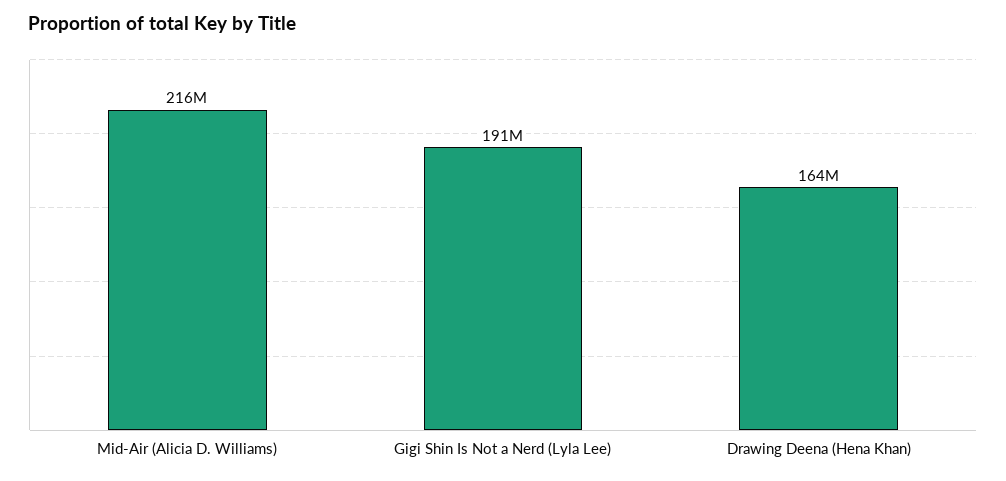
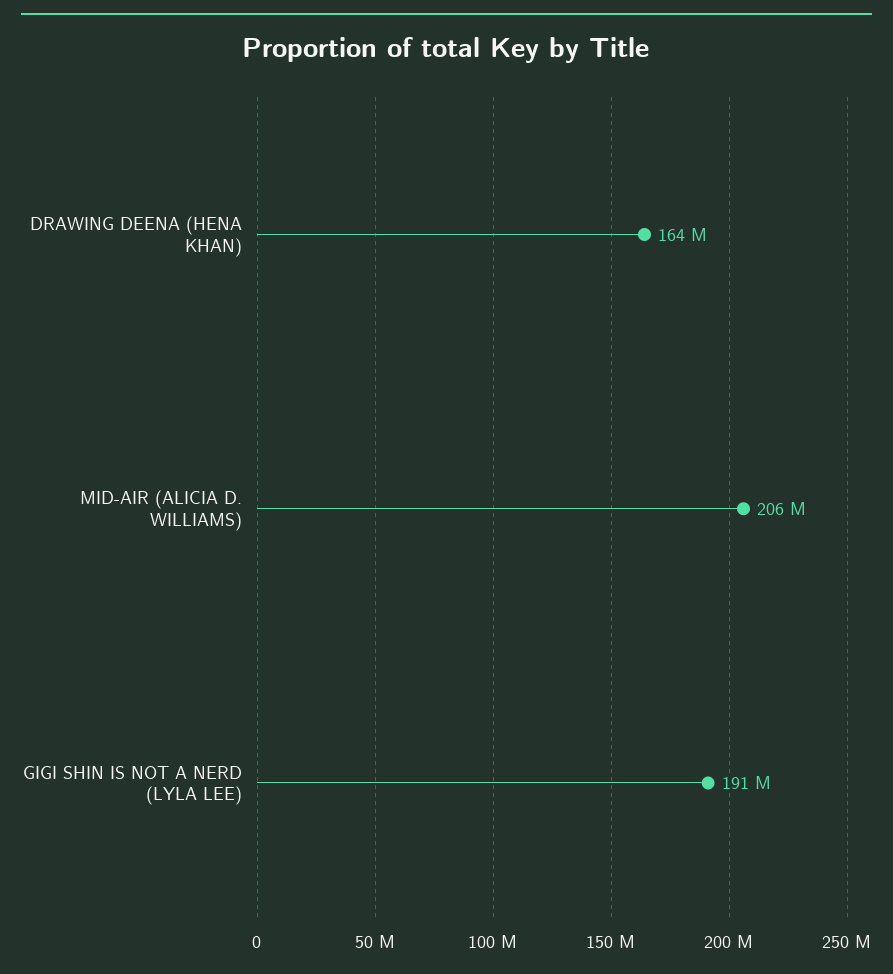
Mid-Air (Alicia D. Williams): 216000000 -> 206000000

